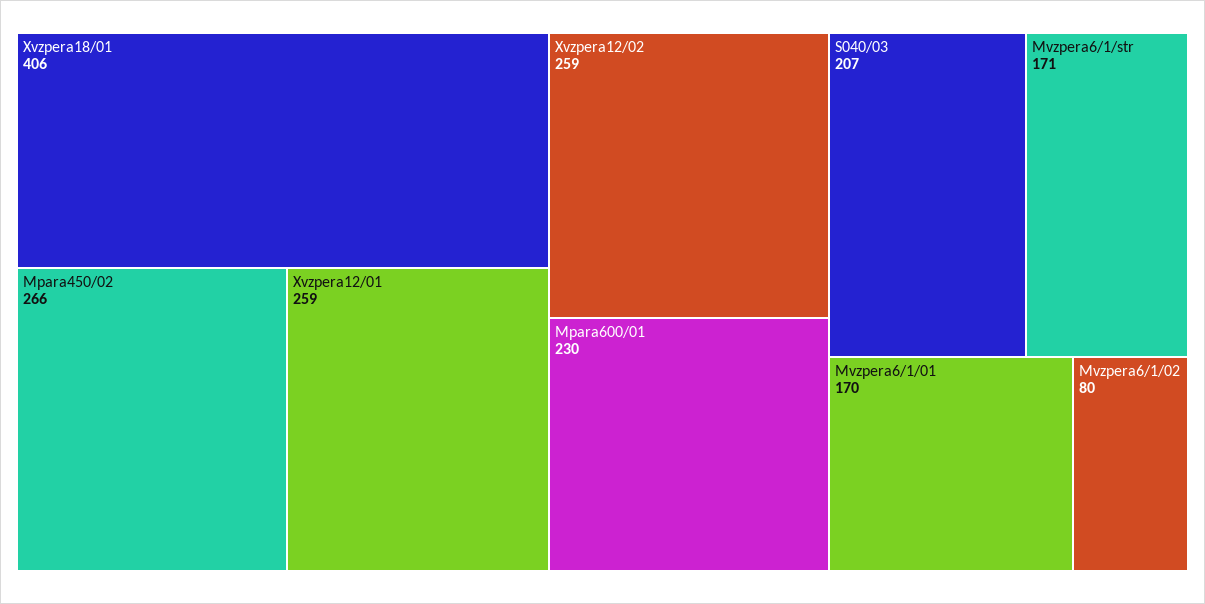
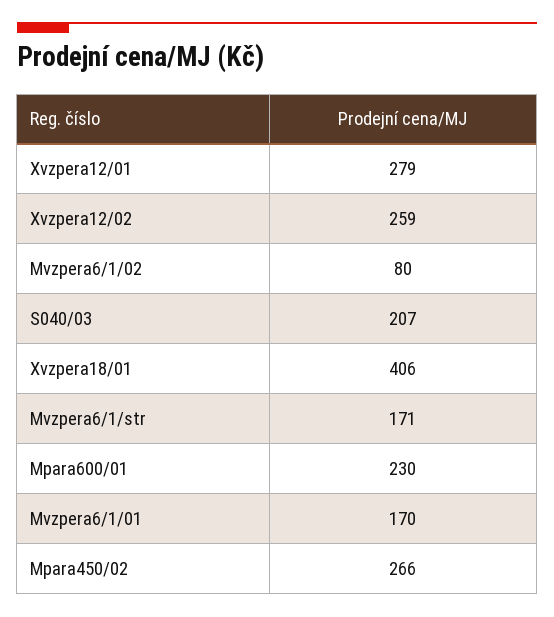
Xvzpera12/01: 259 -> 279

